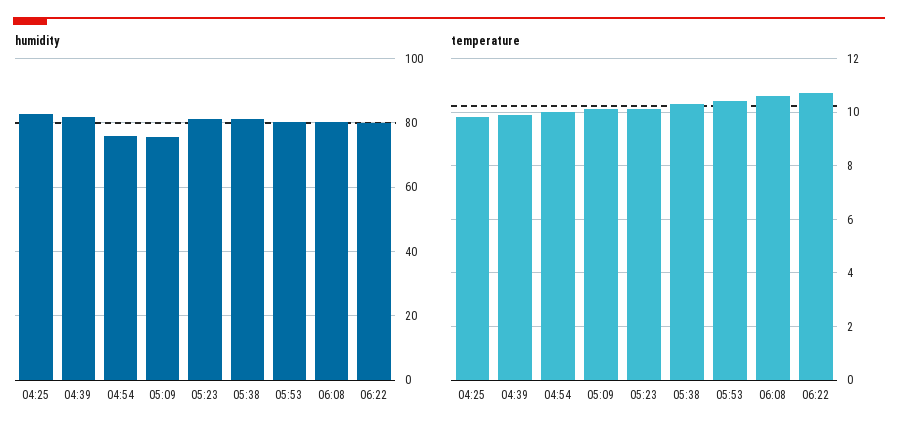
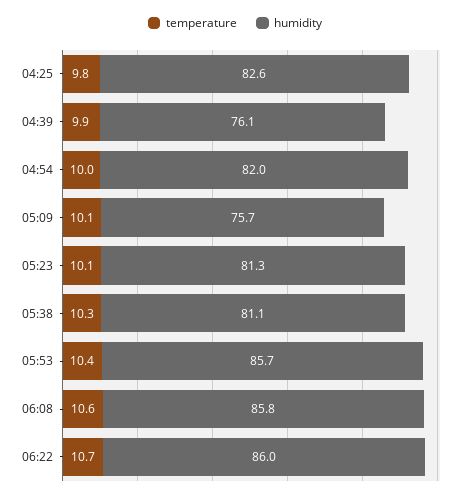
humidity, 04:39: 82 -> 76.1
humidity, 04:54: 76 -> 82
humidity, 05:53: 80 -> 85.7
humidity, 06:08: 80 -> 85.8
humidity, 06:22: 80 -> 86

